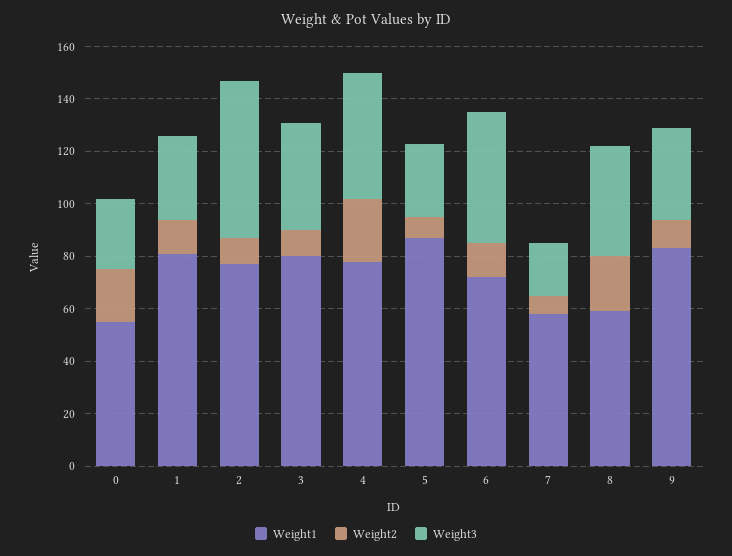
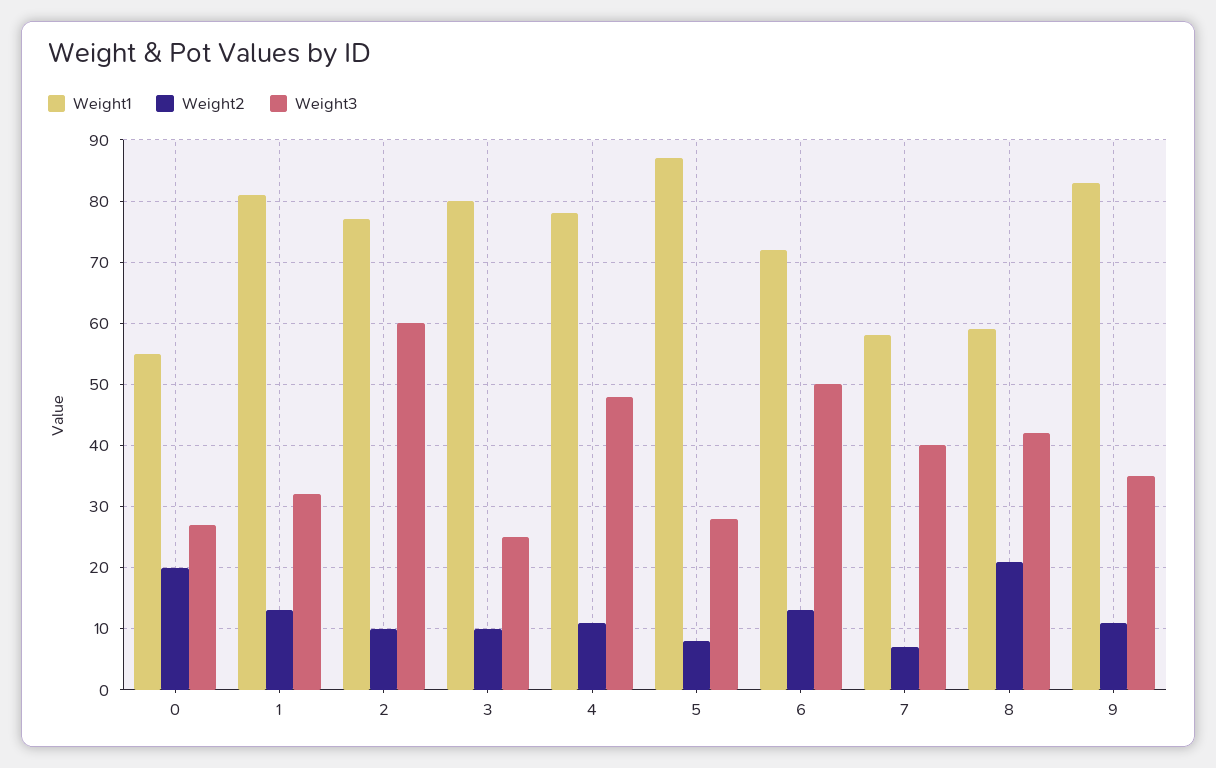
Weight3, 3: 40 -> 25
Weight2, 4: 25 -> 11
Weight3, 7: 20 -> 40

